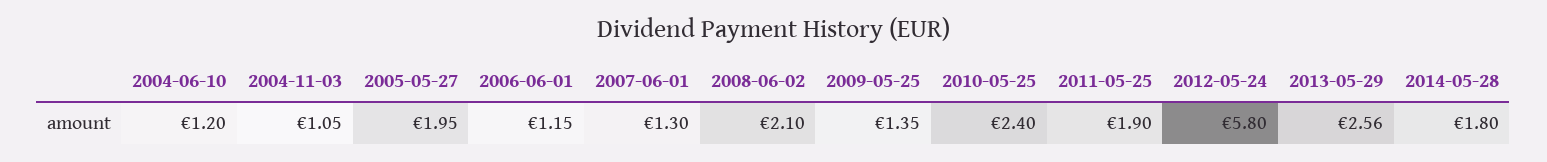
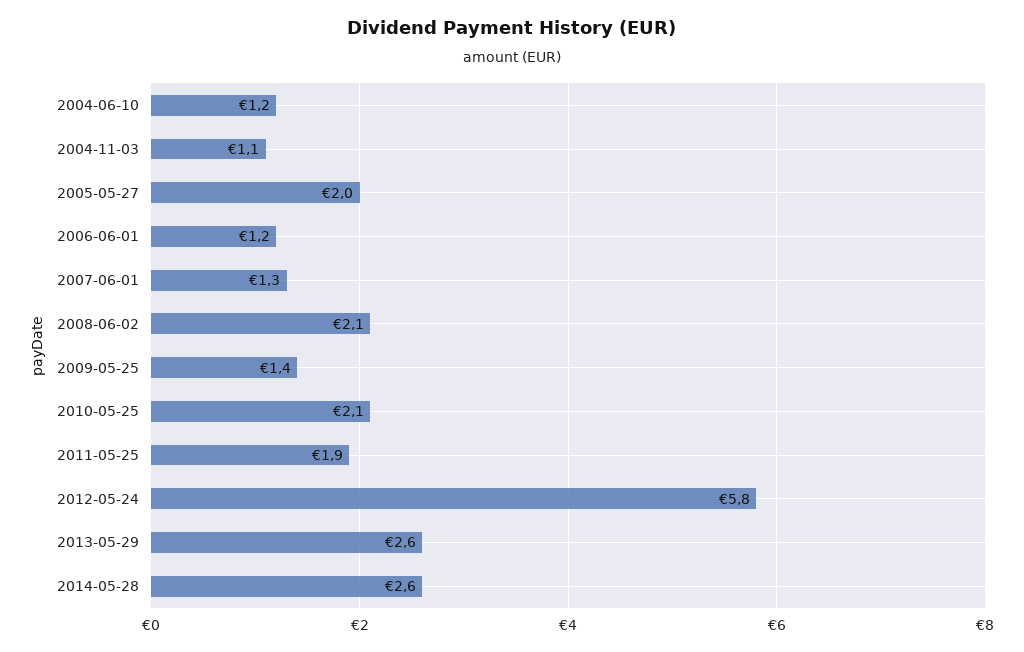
2010-05-25: 2.4 -> 2.1
2014-05-28: 1.8 -> 2.6

